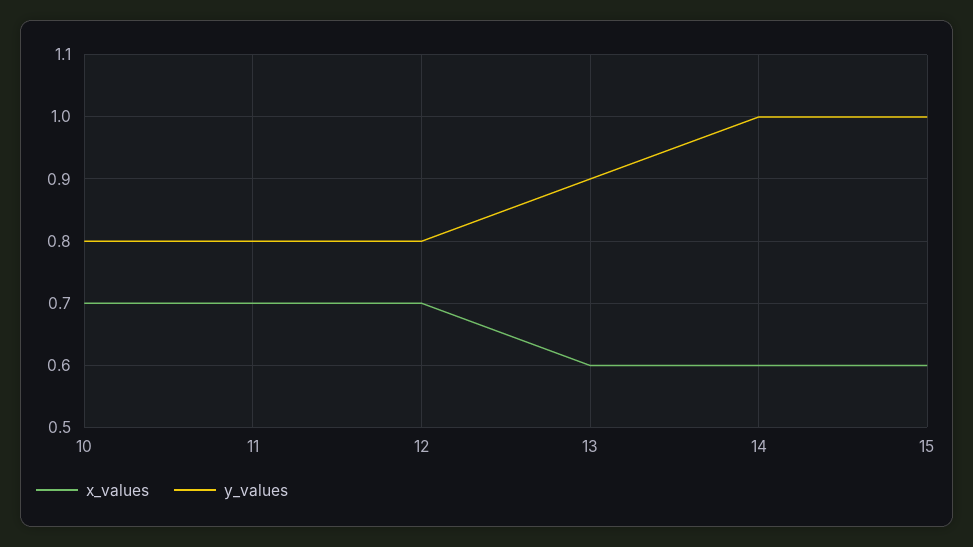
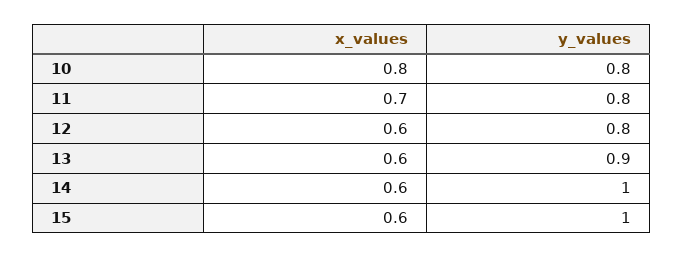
x_values, 10: 0.7 -> 0.8
x_values, 12: 0.7 -> 0.6

